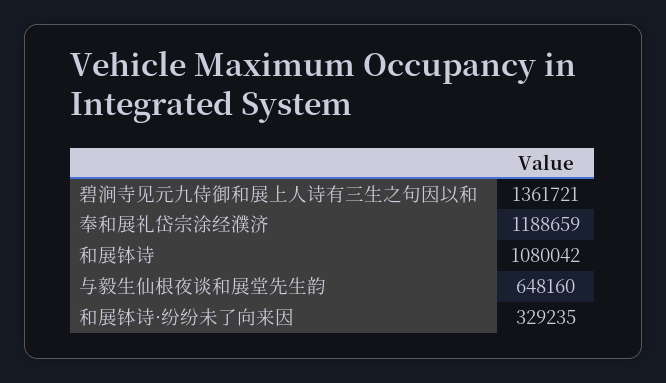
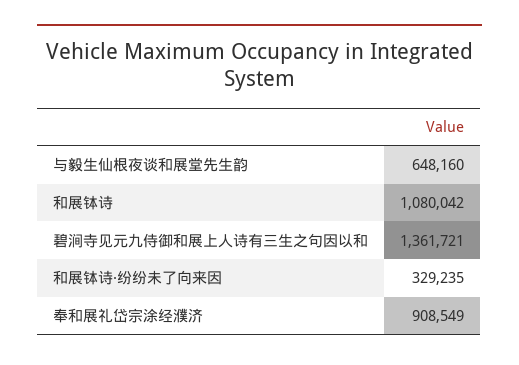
奉和展礼岱宗涂经濮济: 1188659 -> 908549

